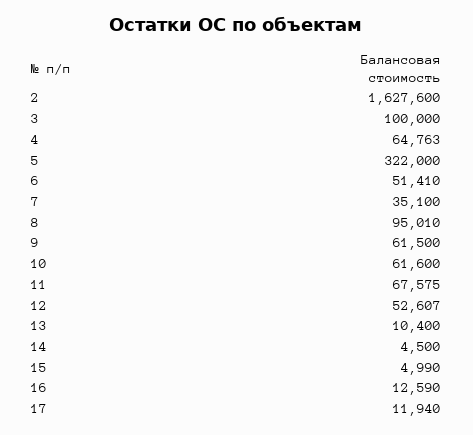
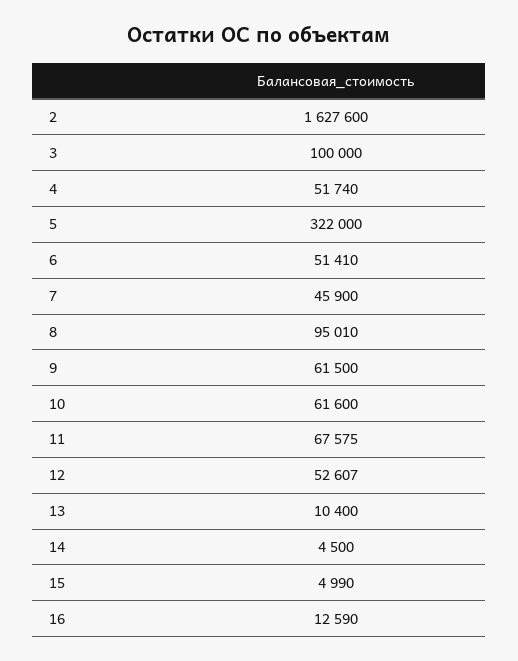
4: 64763 -> 51740
7: 35100 -> 45900
17: 11940 -> none

